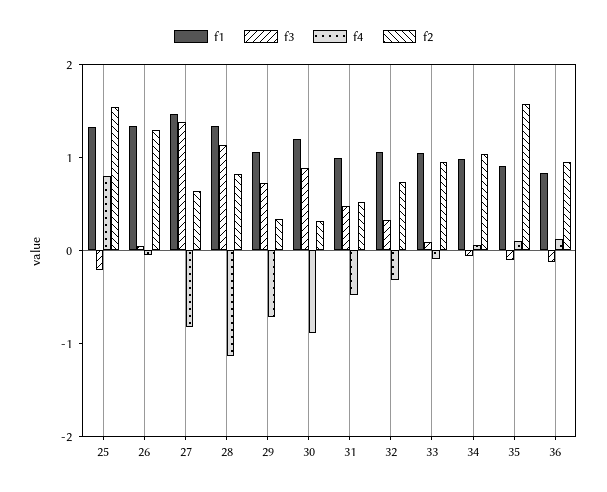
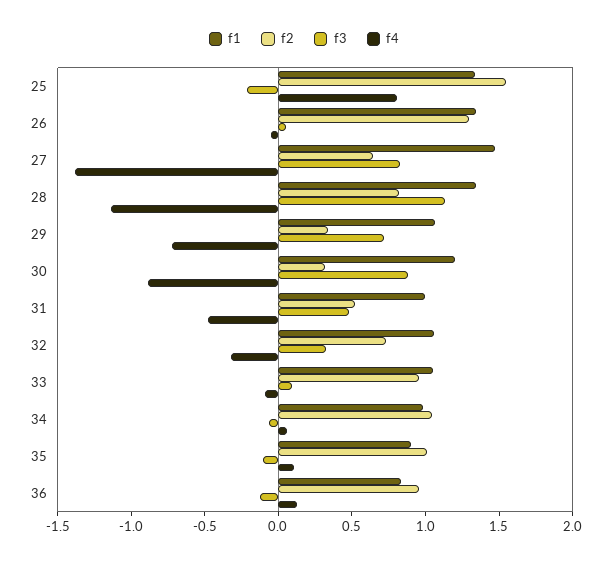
f3, 27: 1.4 -> 0.8
f4, 27: -0.8 -> -1.4
f2, 35: 1.6 -> 1

